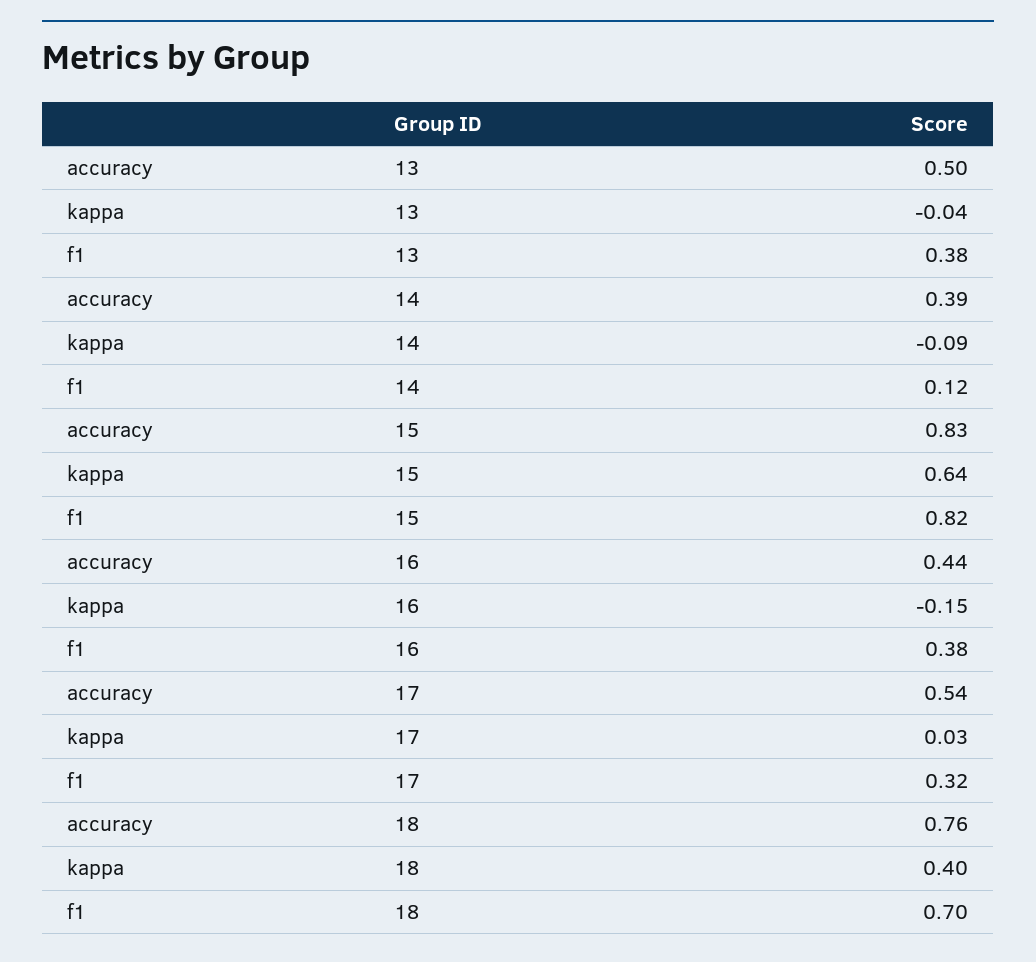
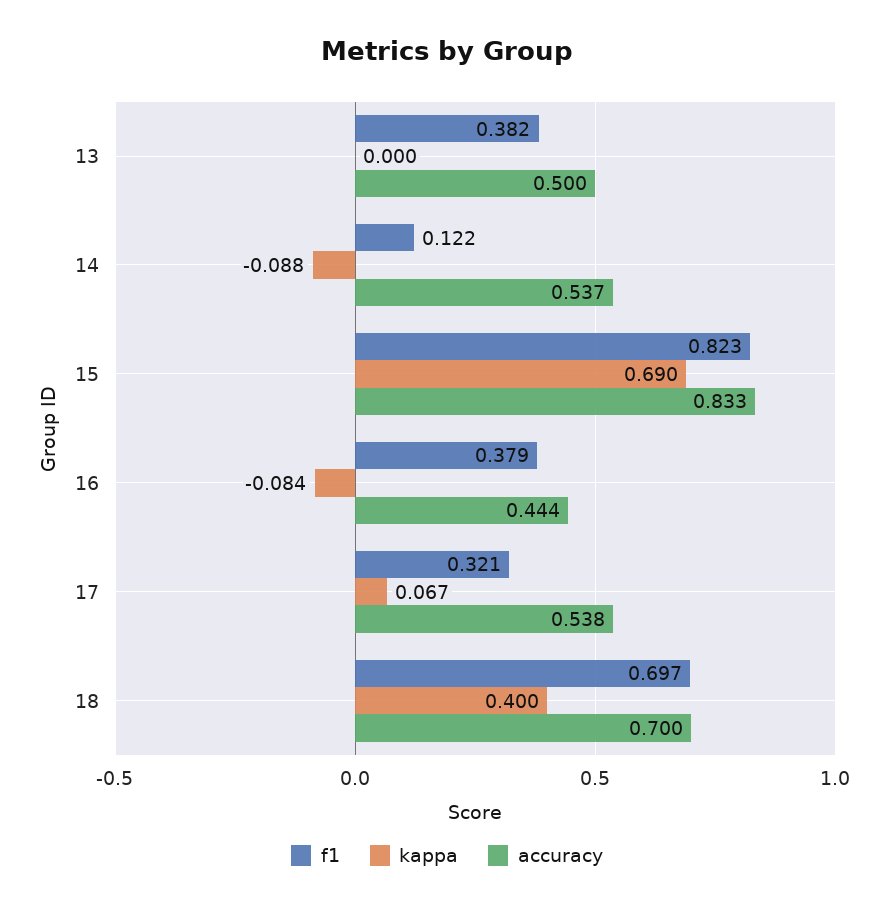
kappa, 13: -0.04 -> 0
accuracy, 14: 0.39 -> 0.537
kappa, 15: 0.64 -> 0.69
kappa, 16: -0.15 -> -0.084
kappa, 17: 0.03 -> 0.067
accuracy, 18: 0.76 -> 0.7

